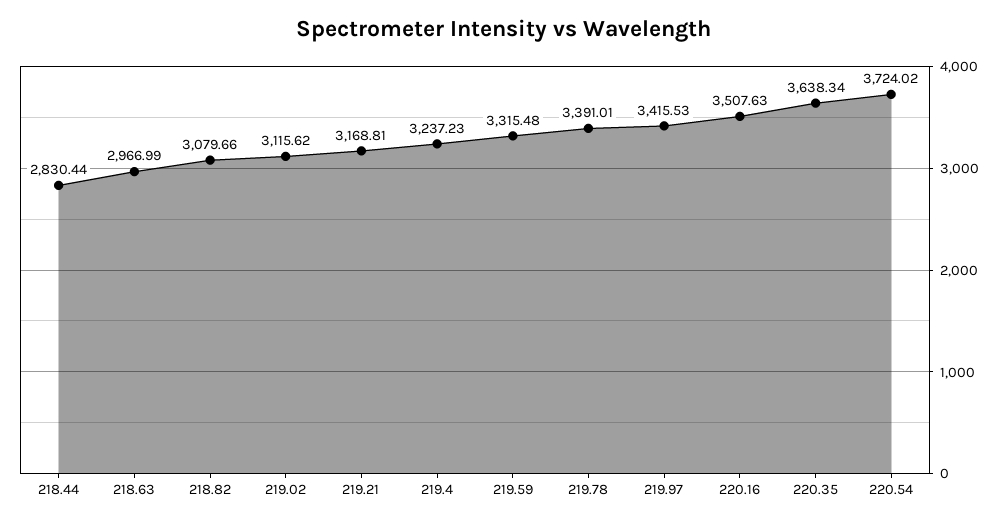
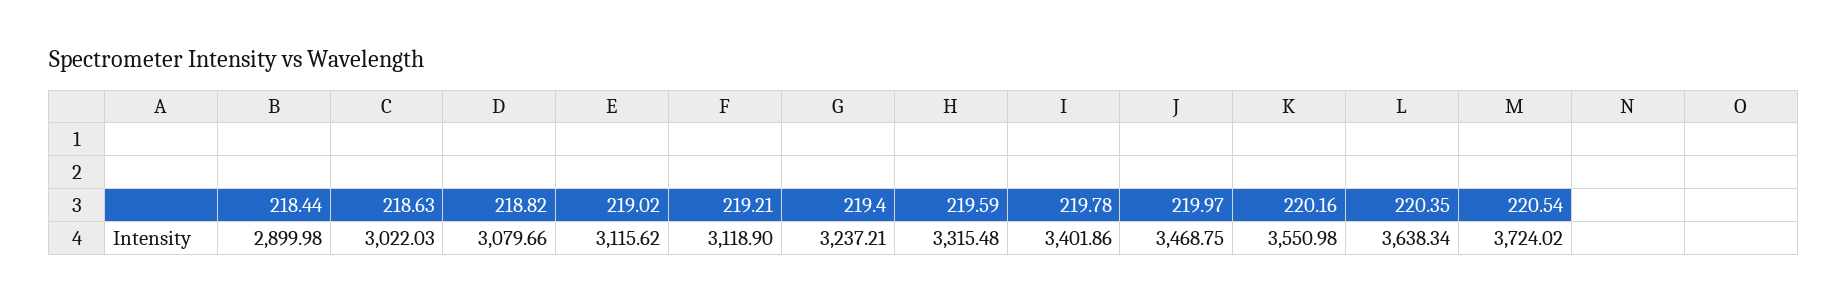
218.44: 2830.44 -> 2899.98
218.63: 2966.99 -> 3022.03
219.21: 3168.81 -> 3118.9
219.4: 3237.23 -> 3237.21
219.78: 3391.01 -> 3401.86
219.97: 3415.53 -> 3468.75
220.16: 3507.63 -> 3550.98

